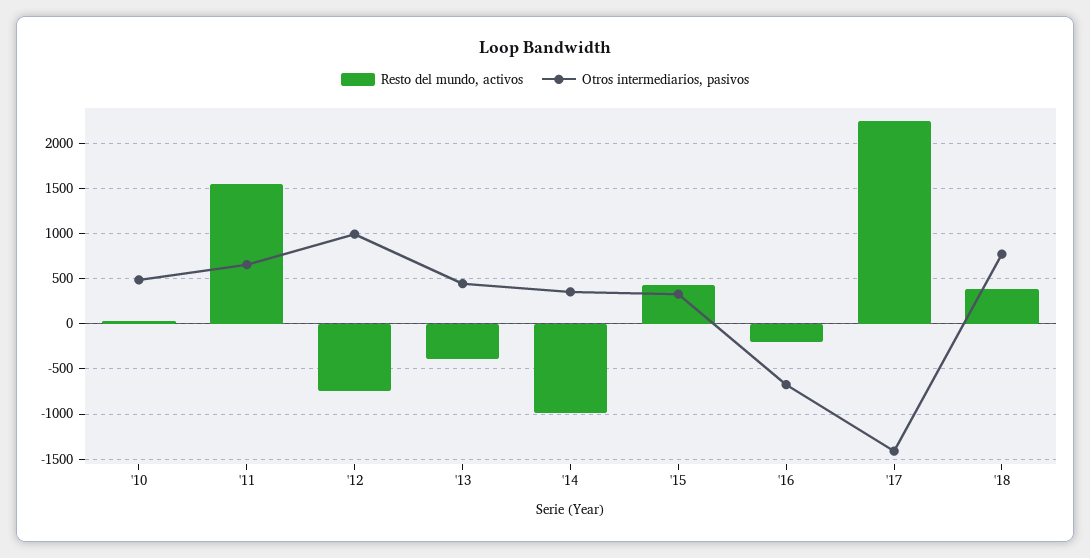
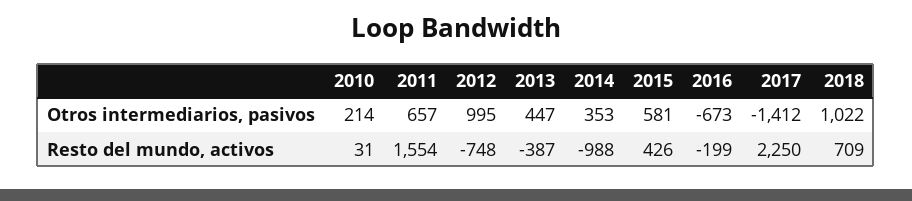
Otros intermediarios, pasivos, '10: 500 -> 214
Otros intermediarios, pasivos, '15: 300 -> 581
Resto del mundo, activos, '18: 400 -> 709
Otros intermediarios, pasivos, '18: 800 -> 1022

